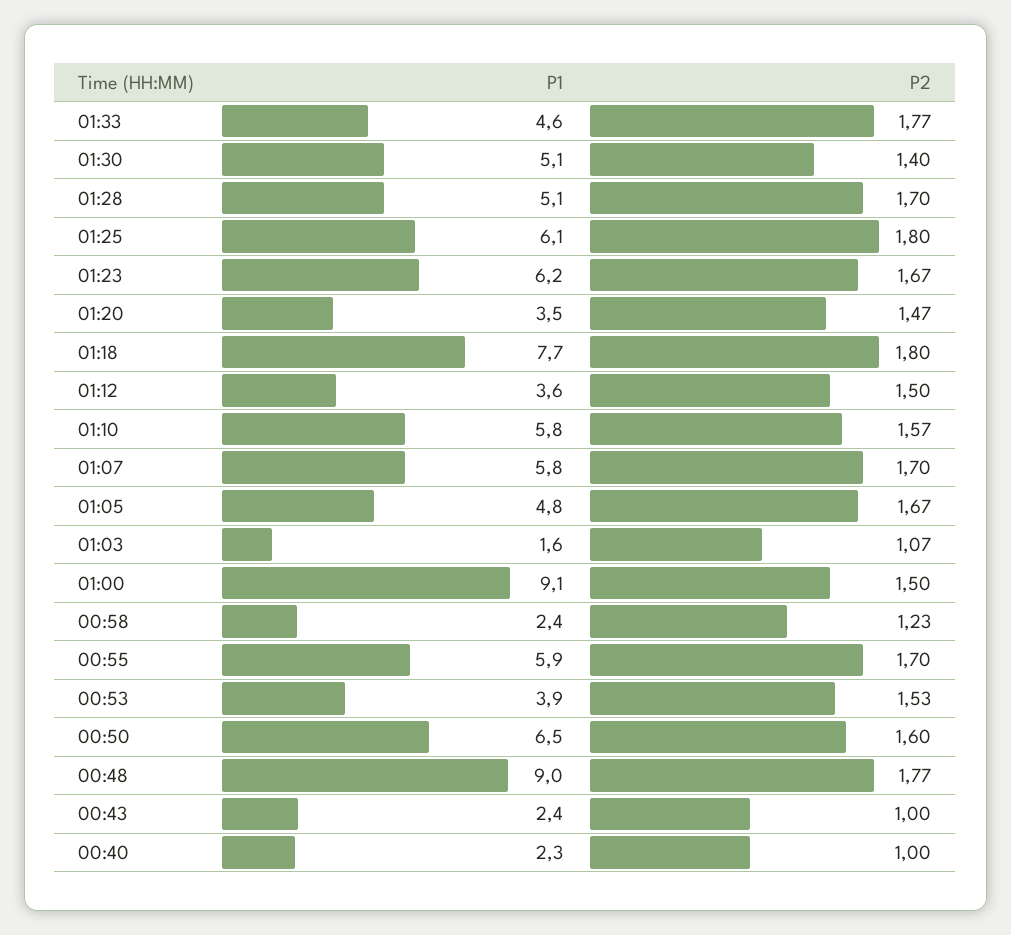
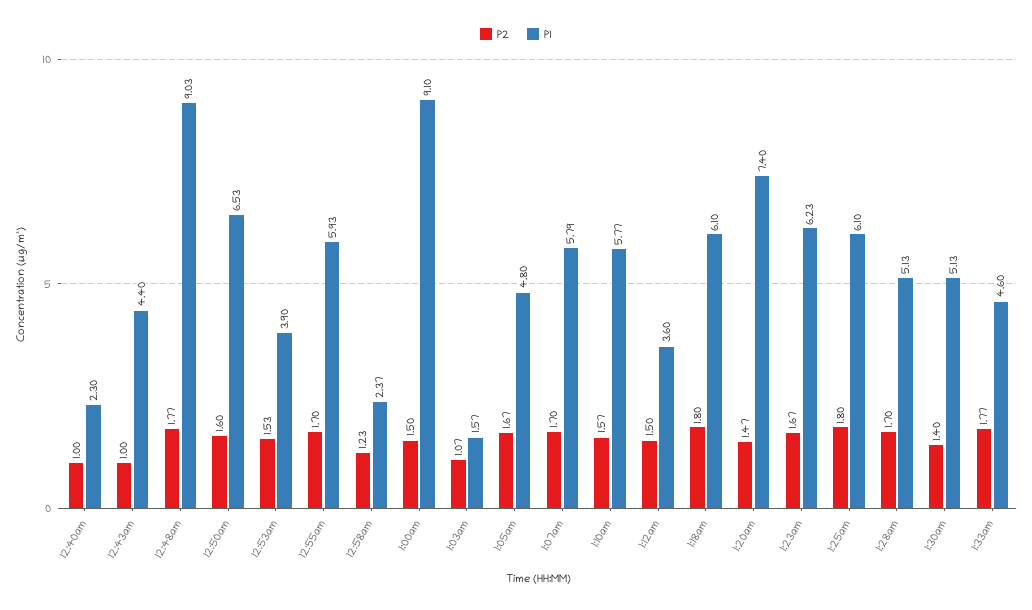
P1, 01:20: 3.5 -> 7.4
P1, 01:18: 7.7 -> 6.1
P1, 00:43: 2.4 -> 4.4

